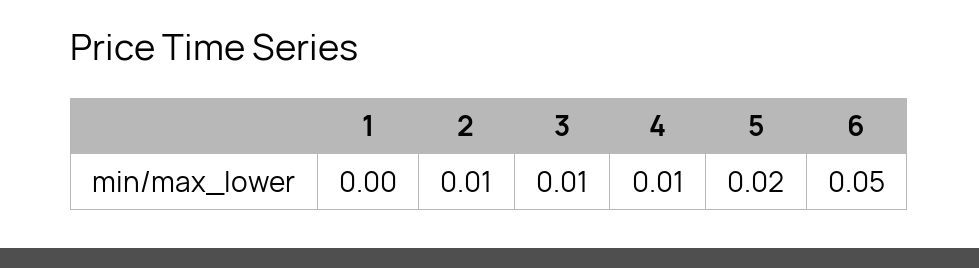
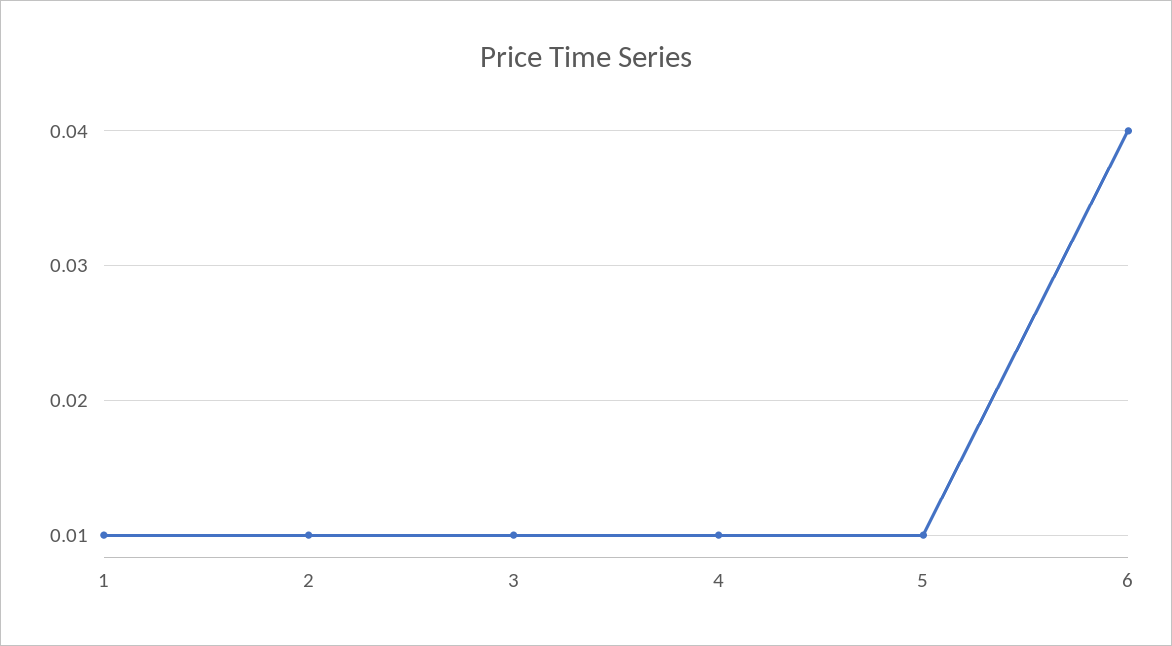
1: 0 -> 0.01
5: 0.02 -> 0.01
6: 0.05 -> 0.04

